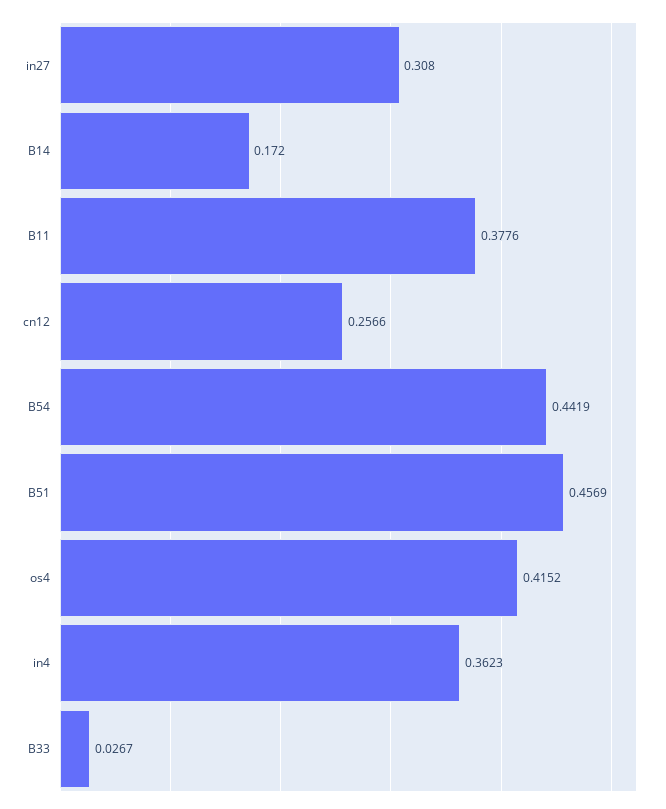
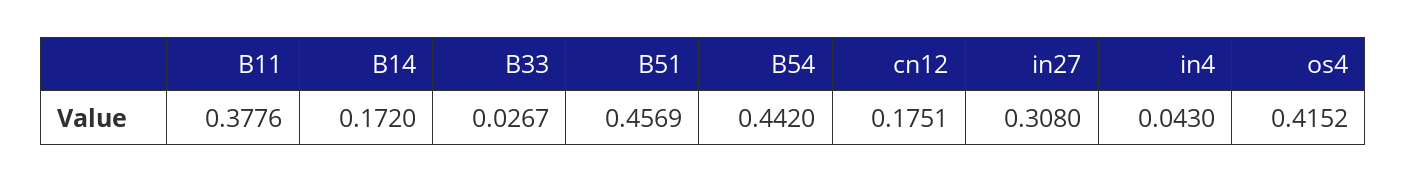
cn12: 0.2566 -> 0.1751
B54: 0.4419 -> 0.442
in4: 0.3623 -> 0.043

